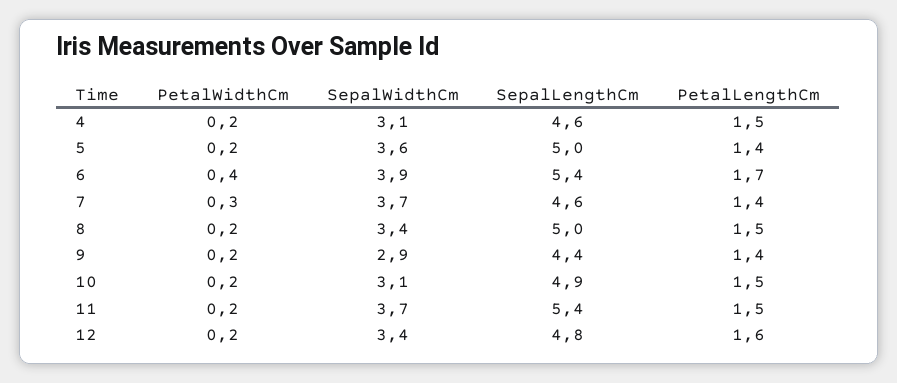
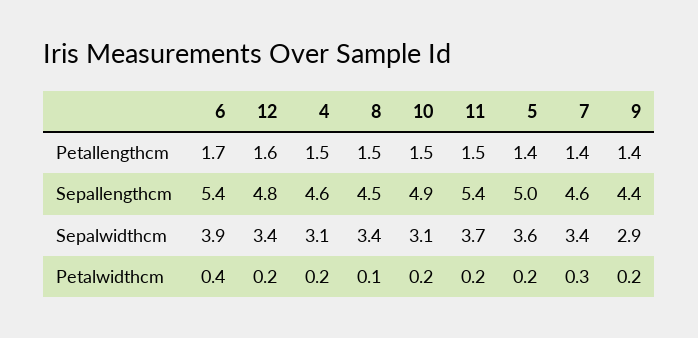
SepalWidthCm, 7: 3.7 -> 3.4
PetalWidthCm, 8: 0.2 -> 0.1
SepalLengthCm, 8: 5 -> 4.5

